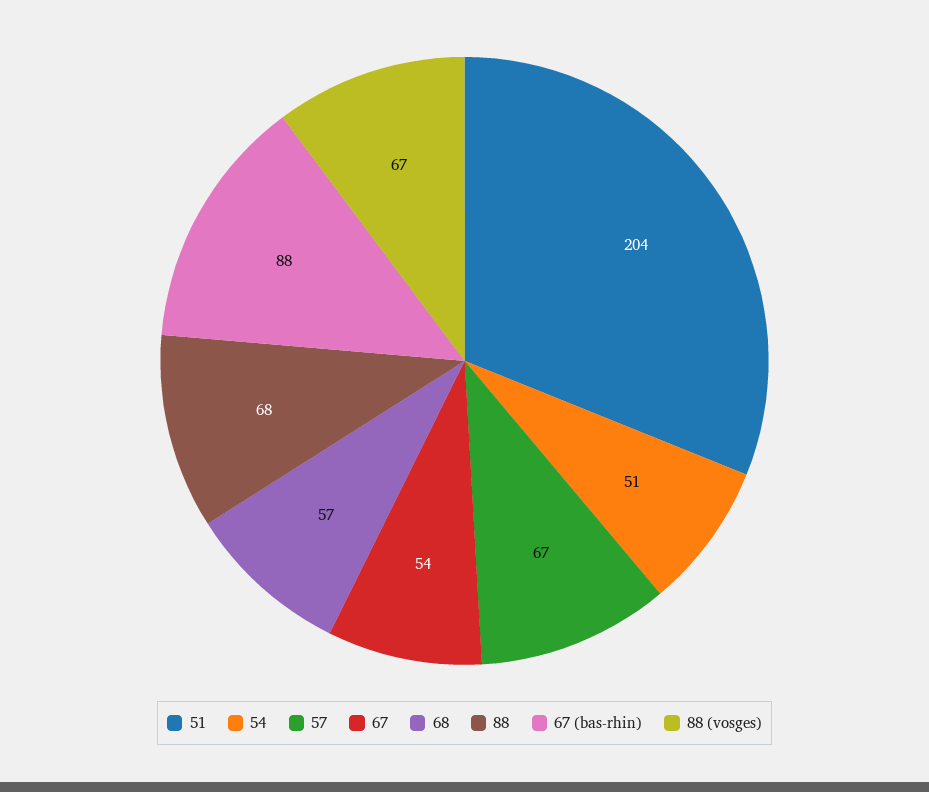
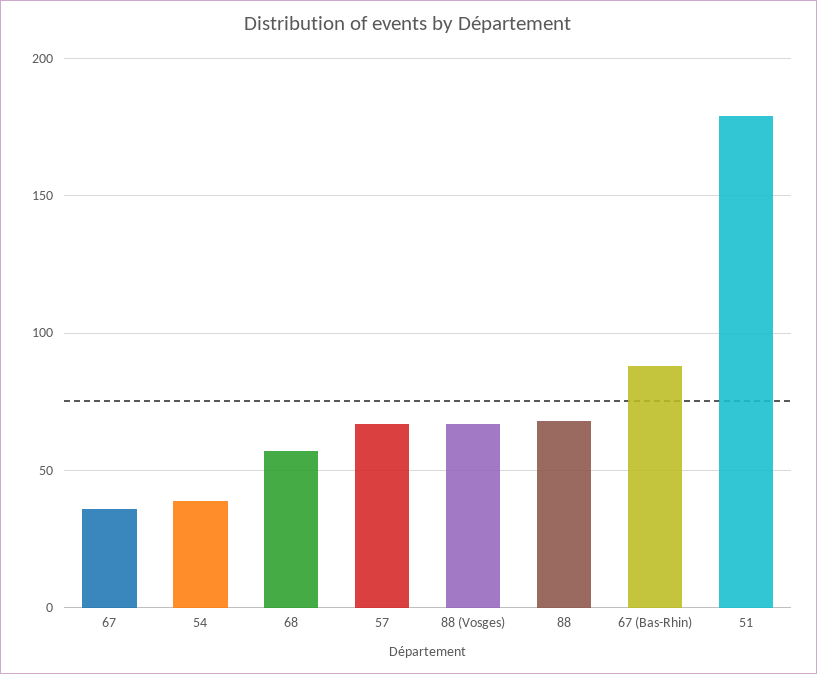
51: 204 -> 180
54: 51 -> 40
67: 54 -> 35

